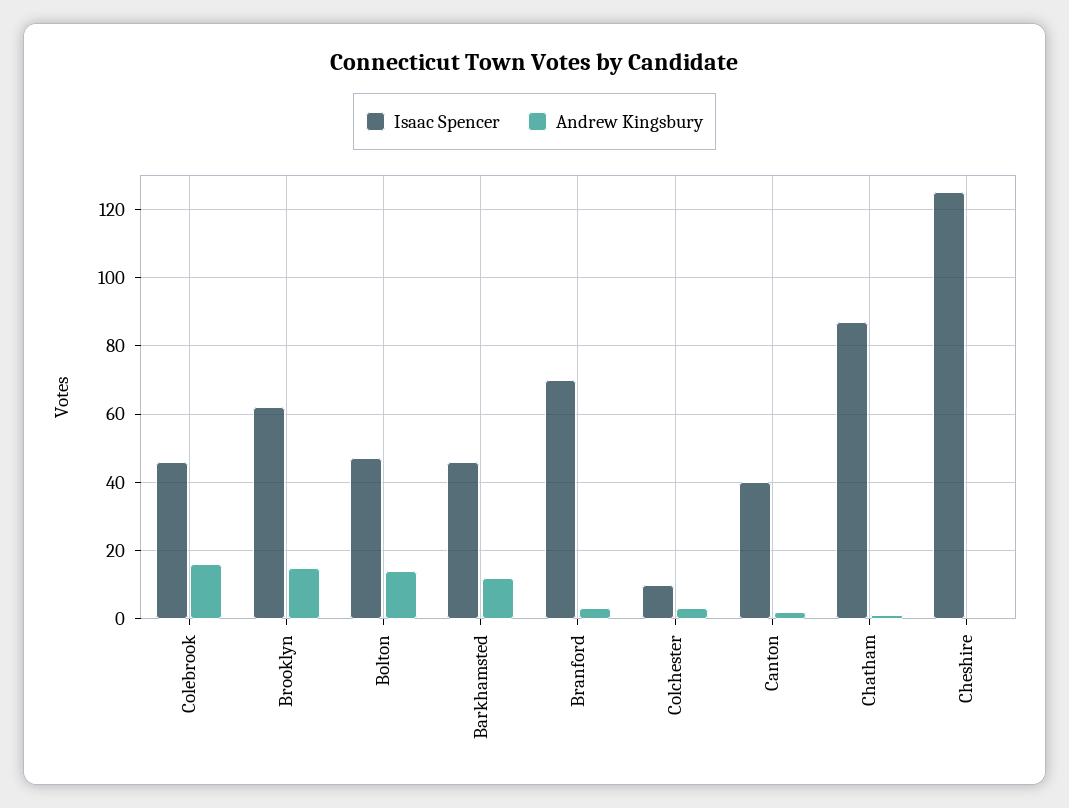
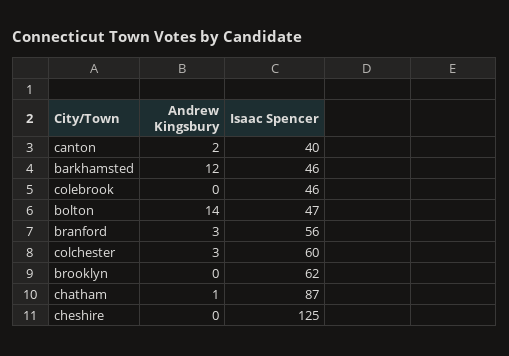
Andrew Kingsbury, Colebrook: 15 -> 0
Andrew Kingsbury, Brooklyn: 15 -> 0
Isaac Spencer, Branford: 70 -> 56
Isaac Spencer, Colchester: 10 -> 60

